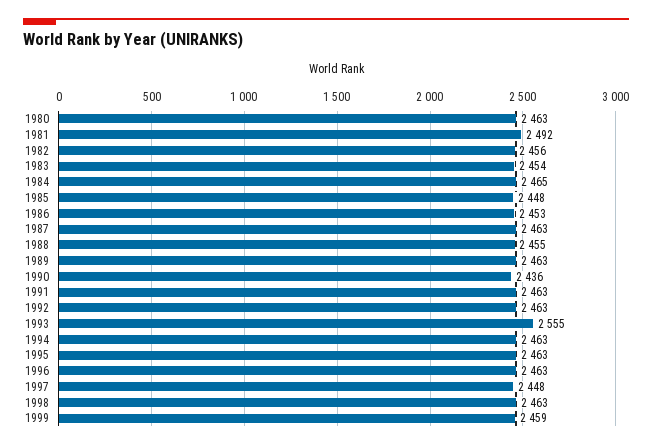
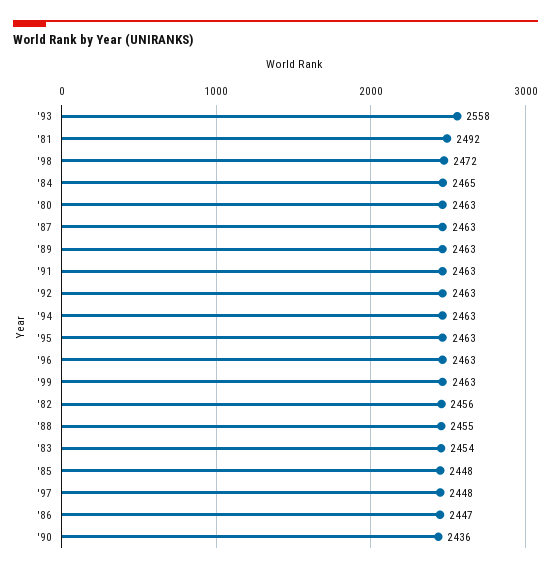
1986: 2453 -> 2447
1993: 2555 -> 2558
1998: 2463 -> 2472
1999: 2459 -> 2463

